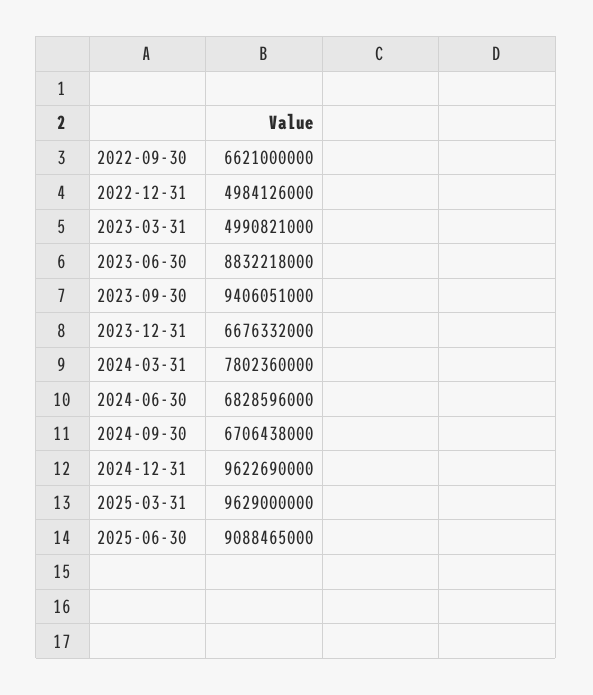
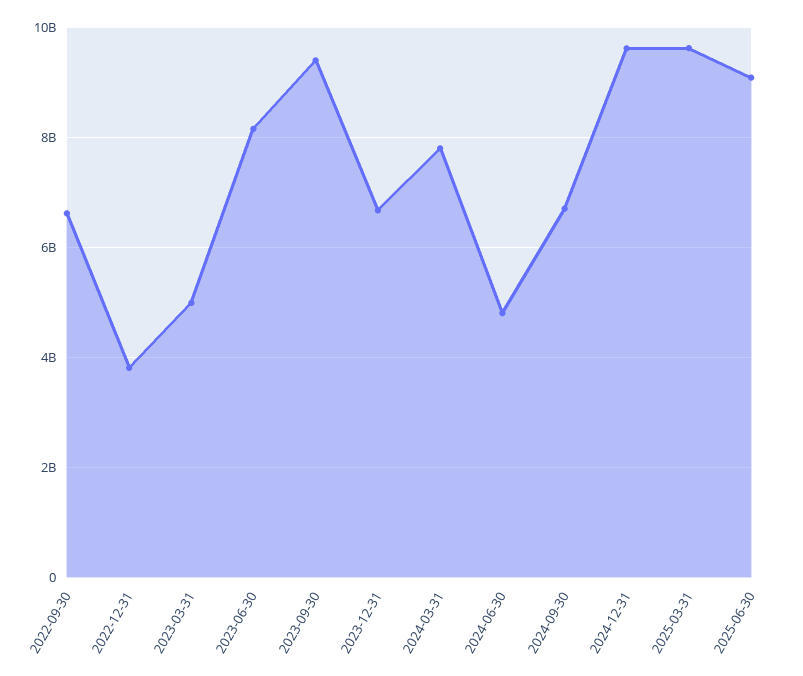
2022-12-31: 4984126000 -> 3800000000
2023-06-30: 8832218000 -> 8200000000
2024-06-30: 6828596000 -> 4800000000

